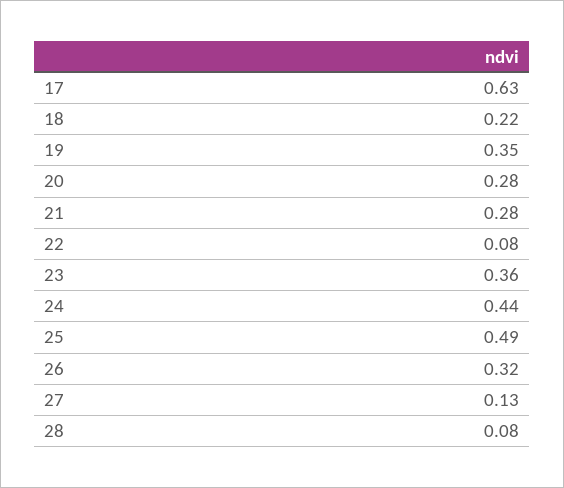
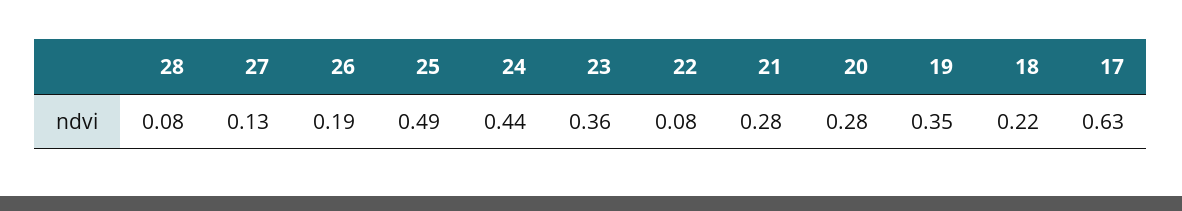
26: 0.32 -> 0.19

